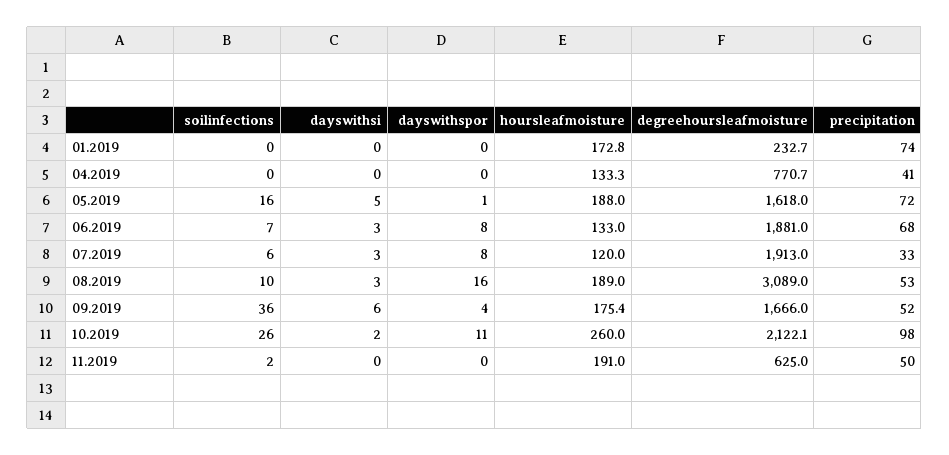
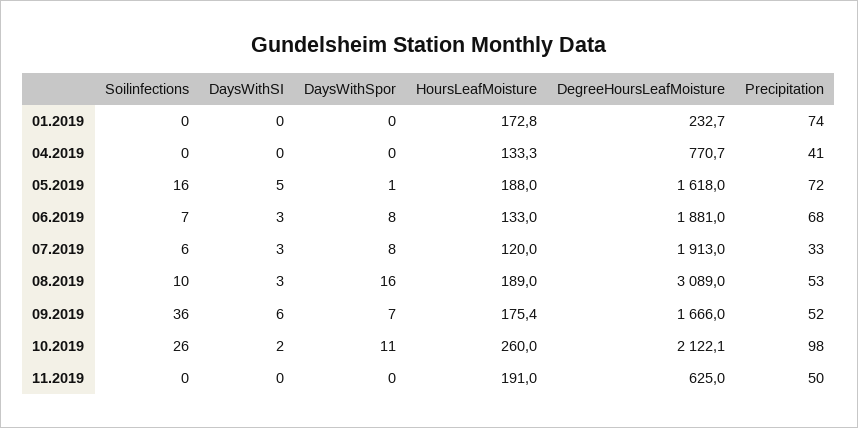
dayswithspor, 09.2019: 4 -> 7
soilinfections, 11.2019: 2 -> 0

